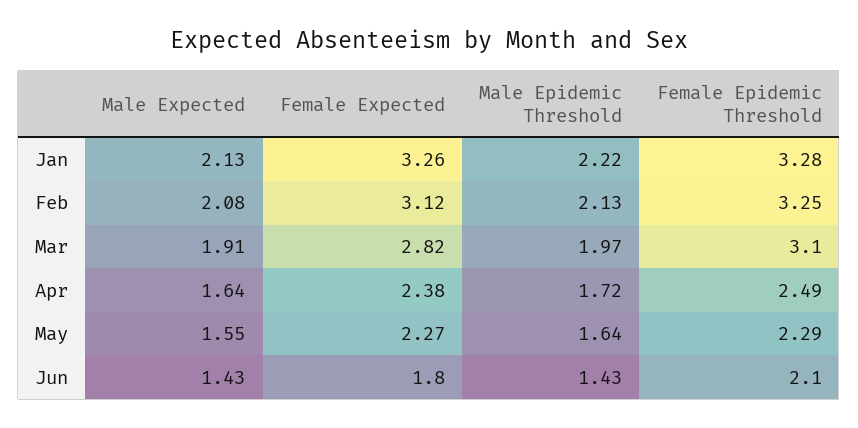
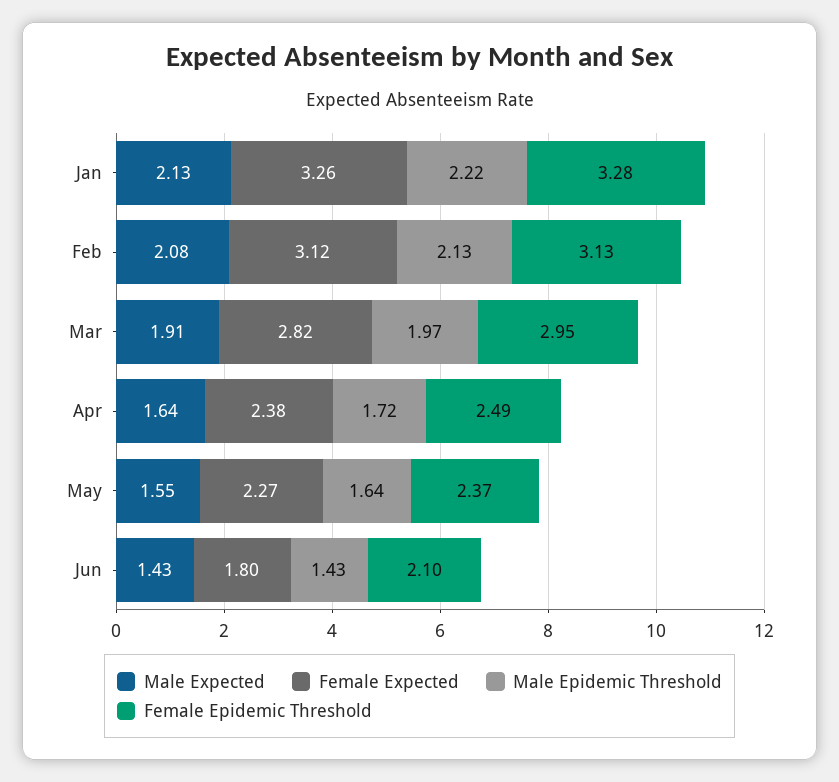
Female Epidemic Threshold, Feb: 3.25 -> 3.13
Female Epidemic Threshold, Mar: 3.1 -> 2.95
Female Epidemic Threshold, May: 2.29 -> 2.37

